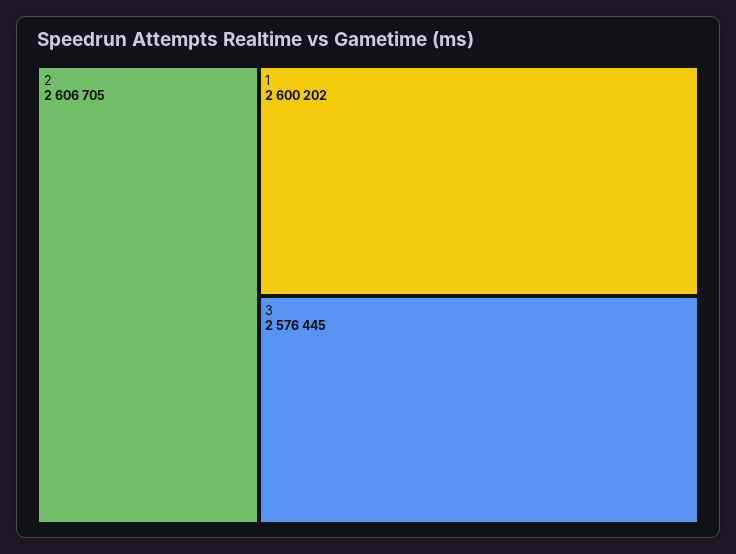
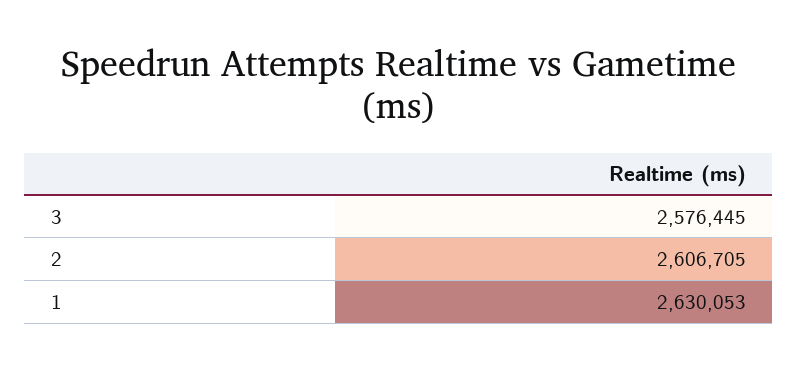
1: 2600202 -> 2630053

